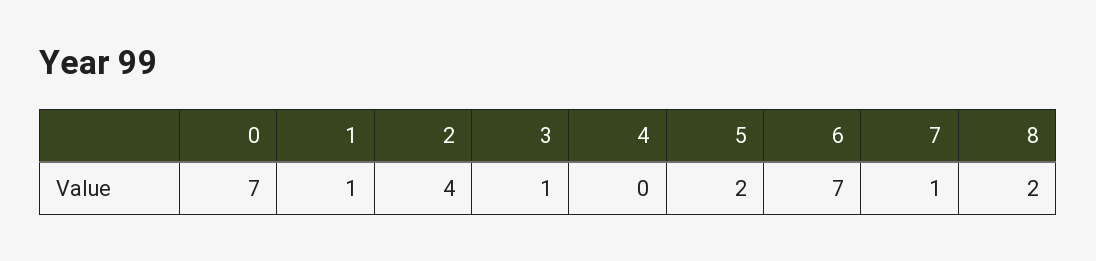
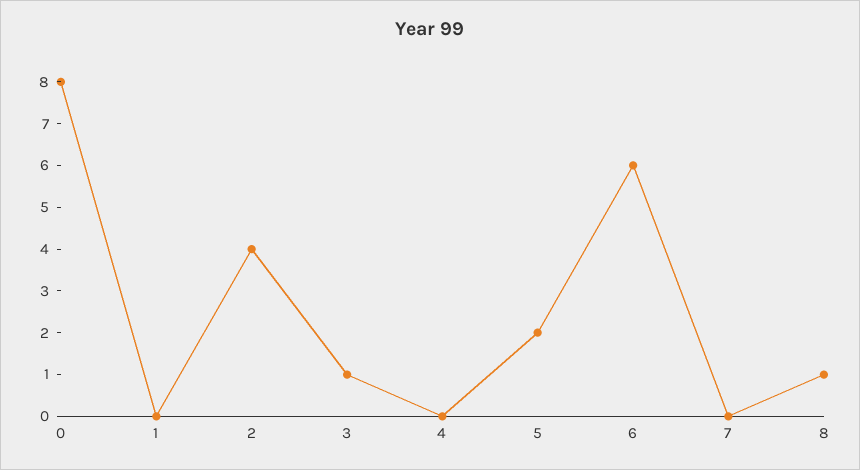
0: 7 -> 8
1: 1 -> 0
6: 7 -> 6
7: 1 -> 0
8: 2 -> 1

